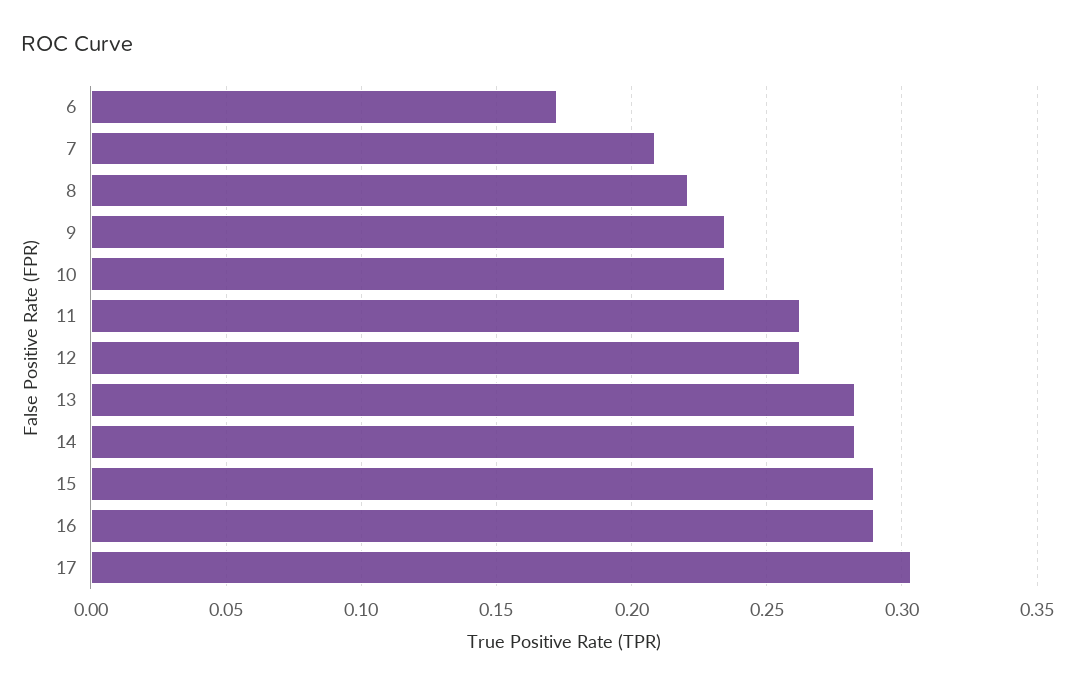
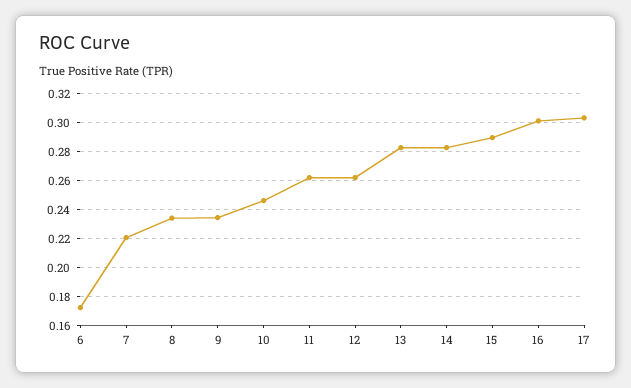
7: 0.21 -> 0.22
8: 0.22 -> 0.235
10: 0.235 -> 0.245
16: 0.29 -> 0.3

